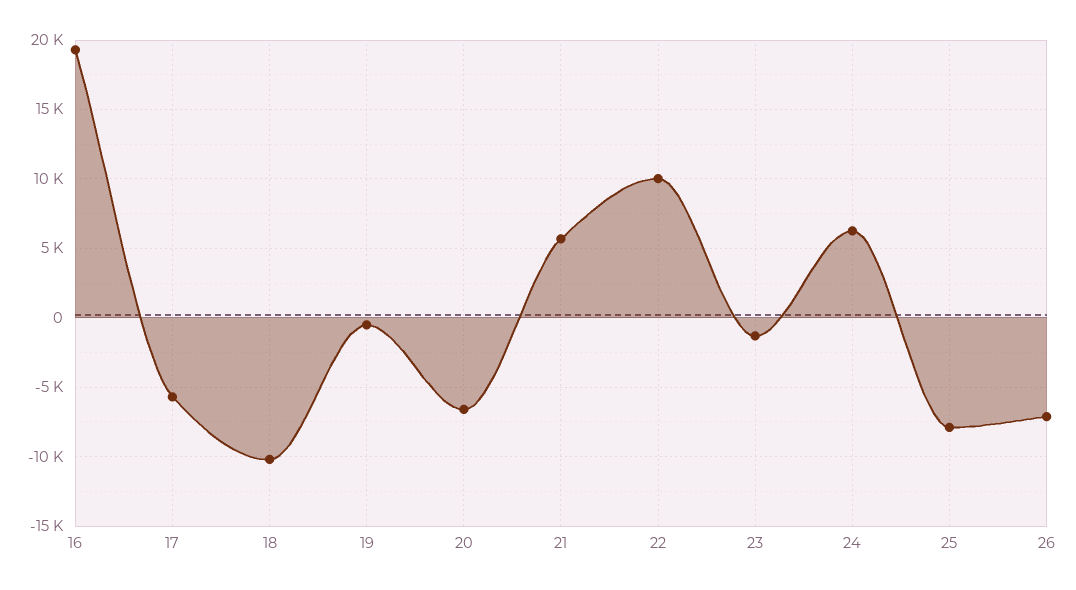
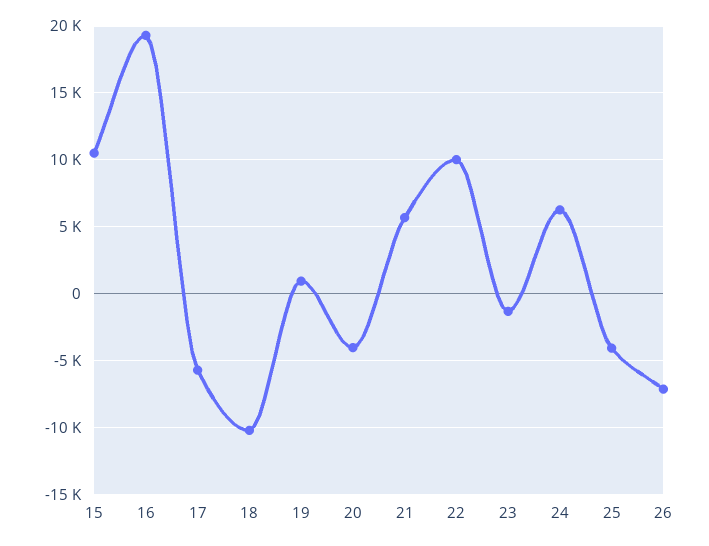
19: -500 -> 1000
20: -6500 -> -4000
25: -8000 -> -4000
15: none -> 10500

